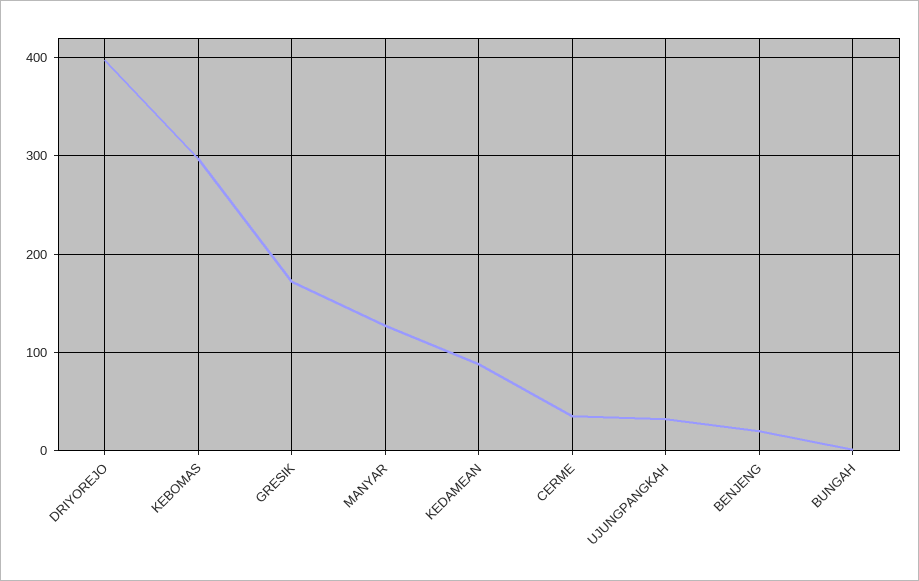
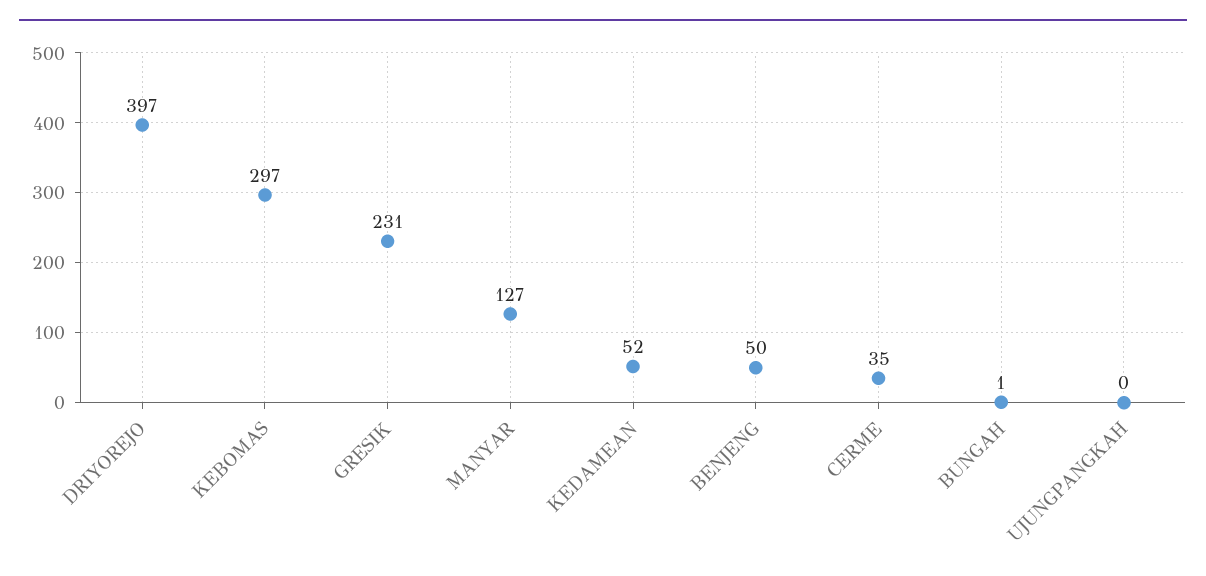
GRESIK: 170 -> 231
KEDAMEAN: 90 -> 52
UJUNGPANGKAH: 30 -> 0
BENJENG: 20 -> 50

